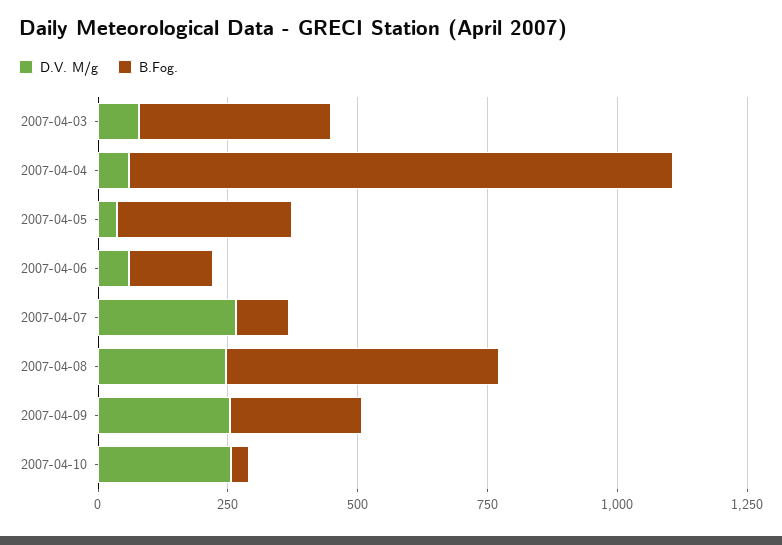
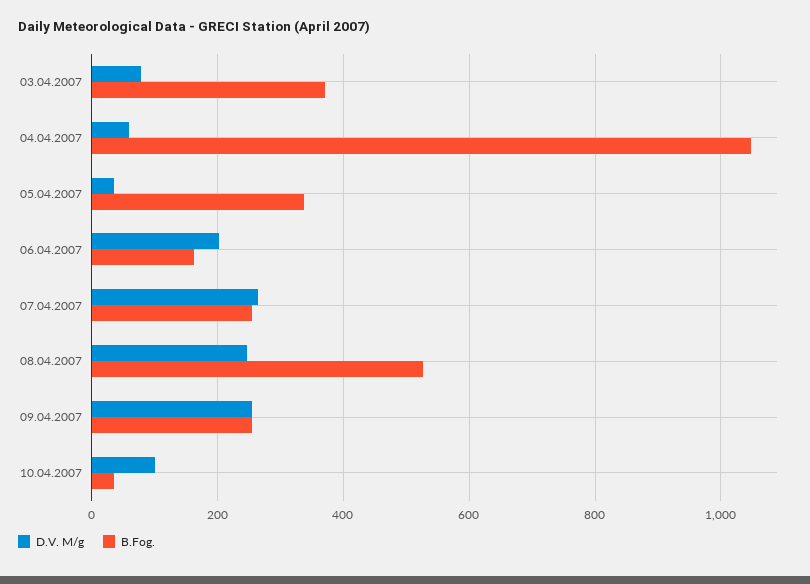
D.V. M/g, 2007-04-06: 50 -> 200
B.Fog., 2007-04-07: 100 -> 260
D.V. M/g, 2007-04-10: 250 -> 100

